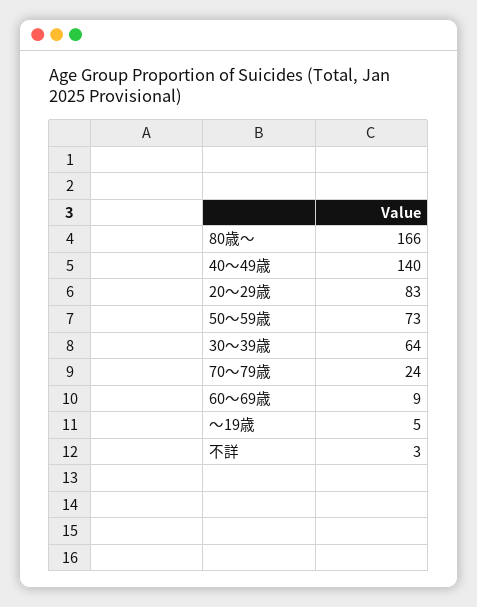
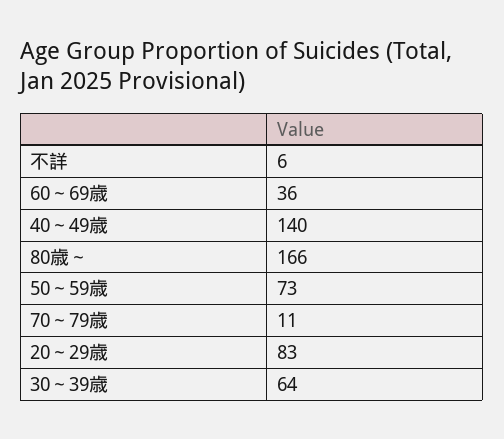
70～79歳: 24 -> 11
60～69歳: 9 -> 36
～19歳: 5 -> none
不詳: 3 -> 6

